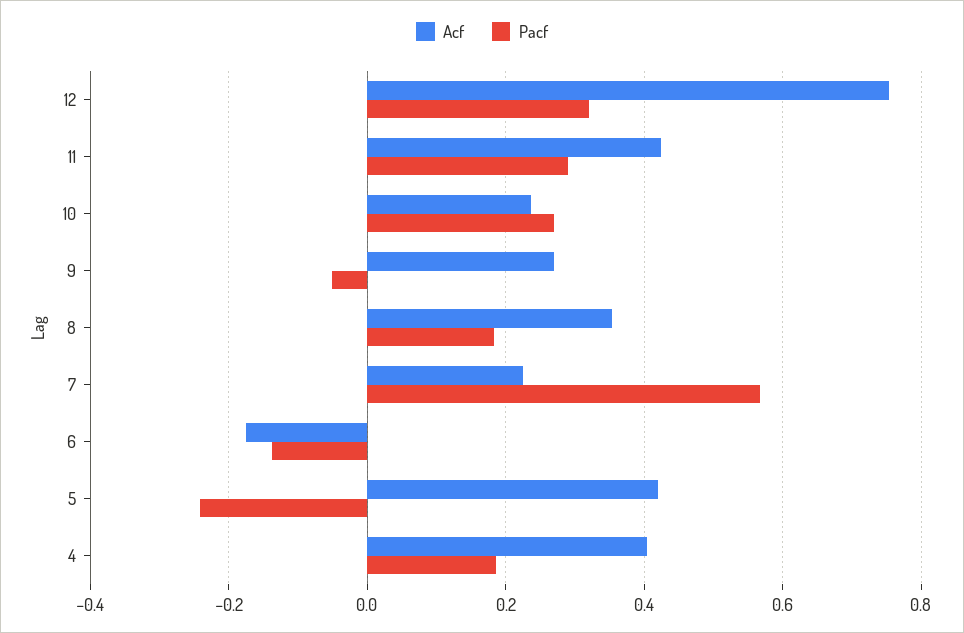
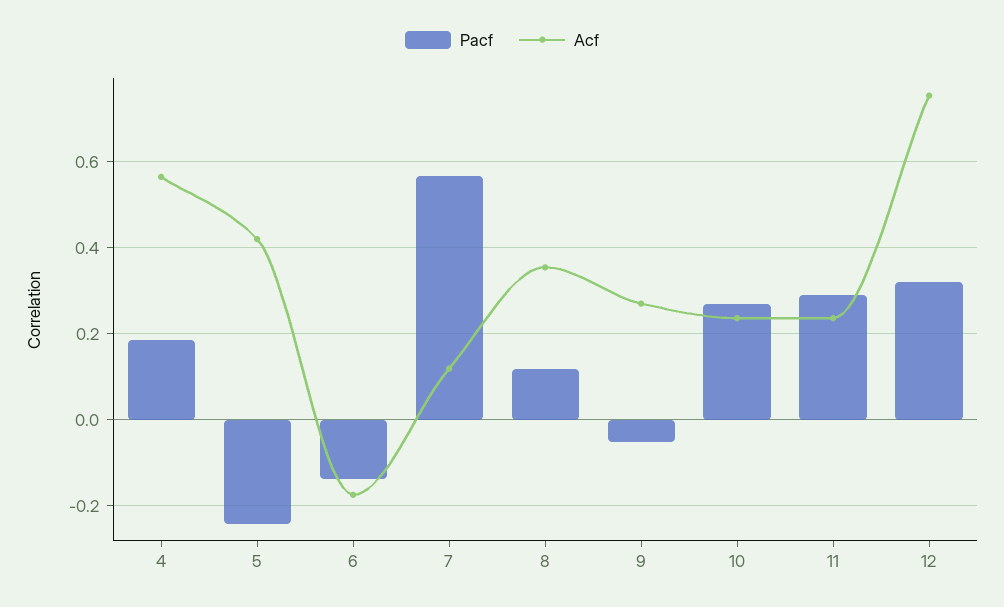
Acf, 11: 0.42 -> 0.24
Pacf, 8: 0.18 -> 0.12
Acf, 7: 0.22 -> 0.12
Acf, 4: 0.4 -> 0.56

